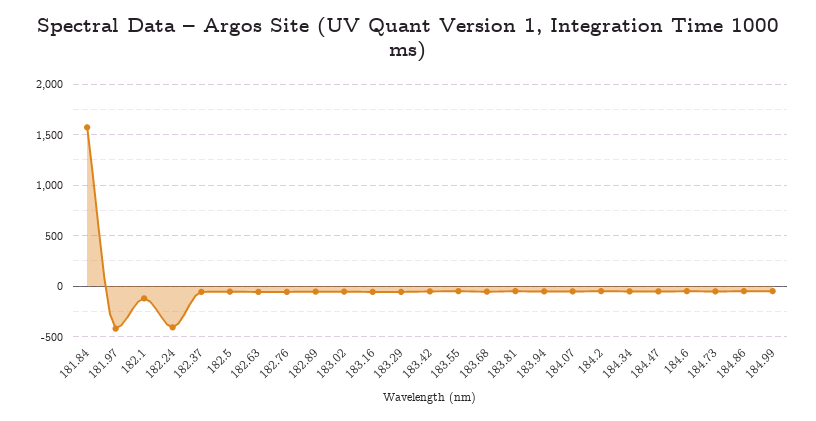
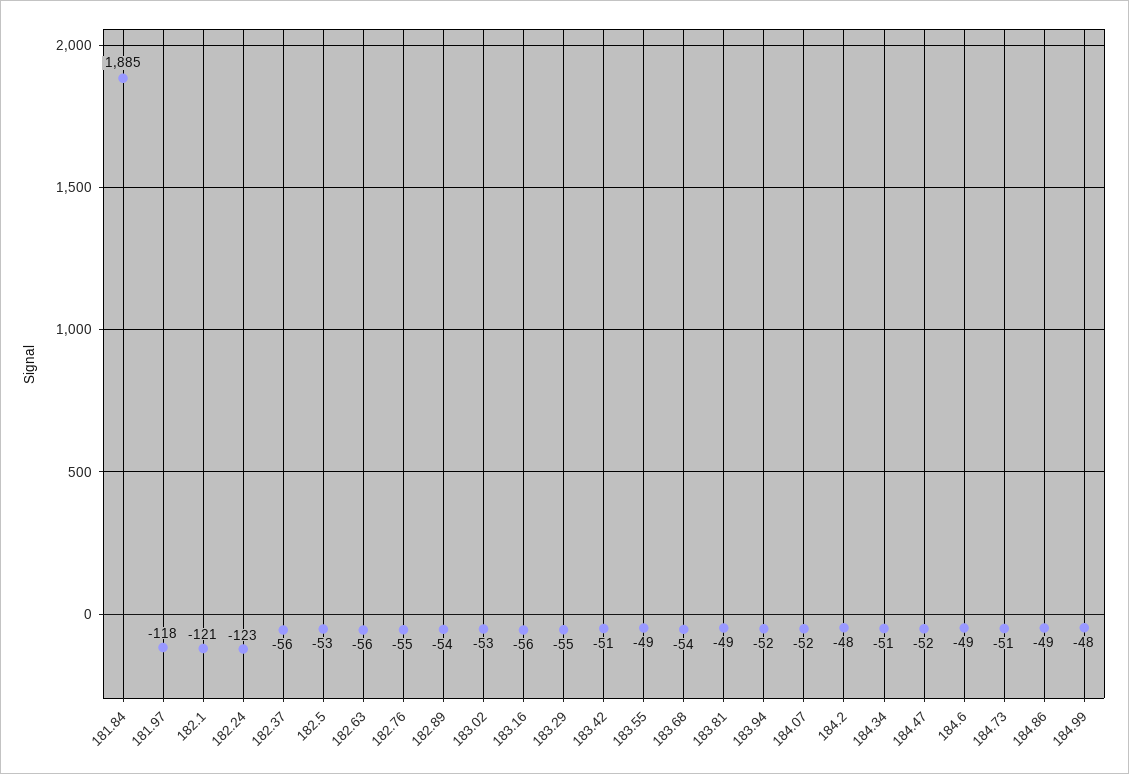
181.84: 1600 -> 1885
181.97: -400 -> -118
182.24: -400 -> -123

